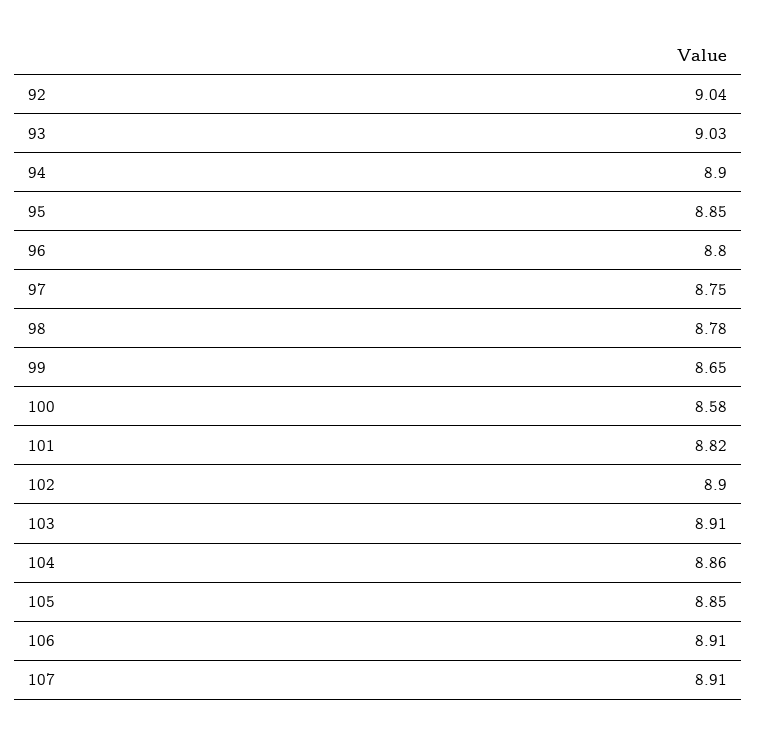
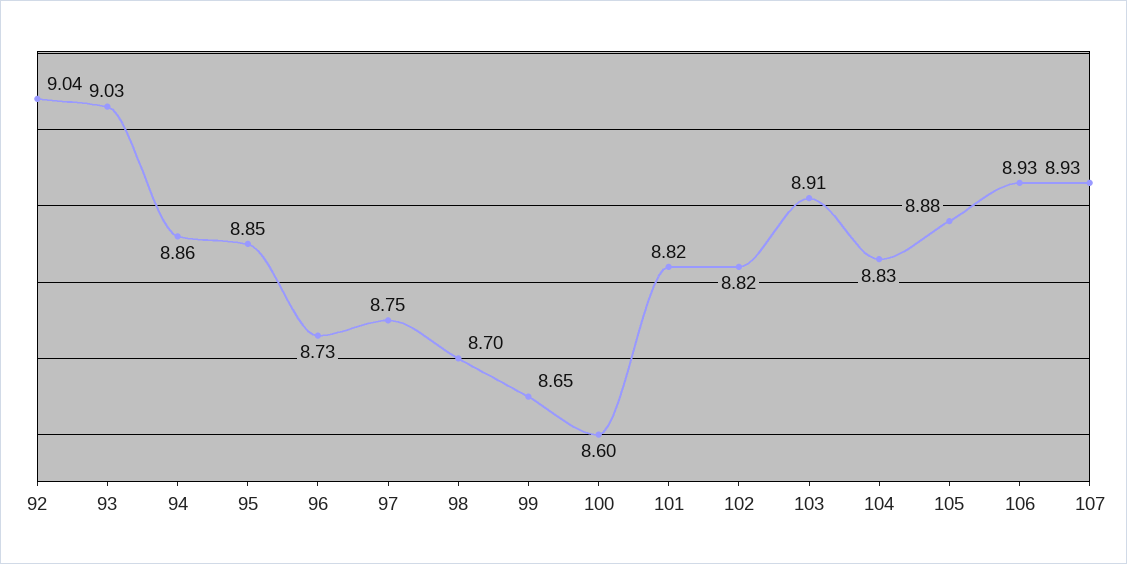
94: 8.9 -> 8.86
96: 8.8 -> 8.73
98: 8.78 -> 8.7
100: 8.58 -> 8.6
102: 8.9 -> 8.82
104: 8.86 -> 8.83
105: 8.85 -> 8.88
106: 8.91 -> 8.93
107: 8.91 -> 8.93

